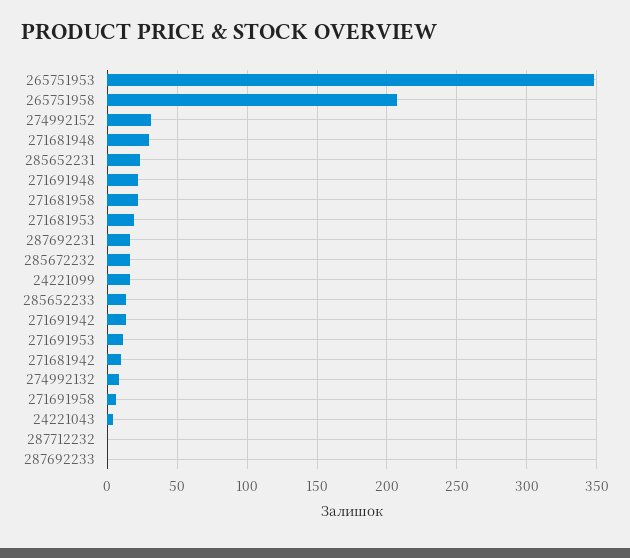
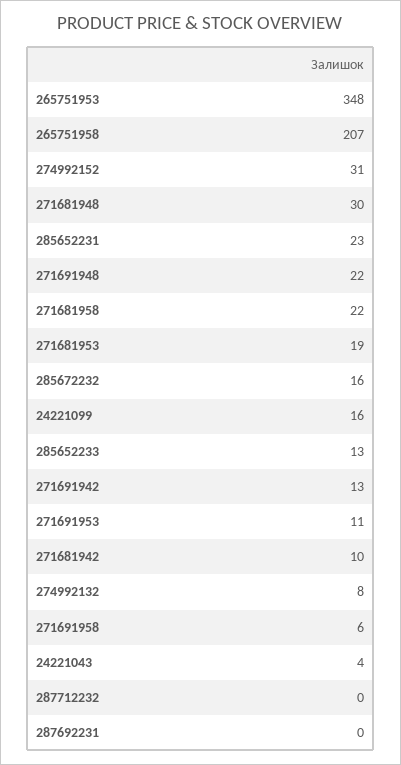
287692231: 15 -> 0
287692233: 0 -> none

